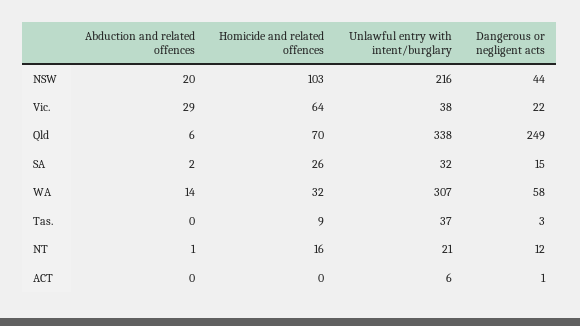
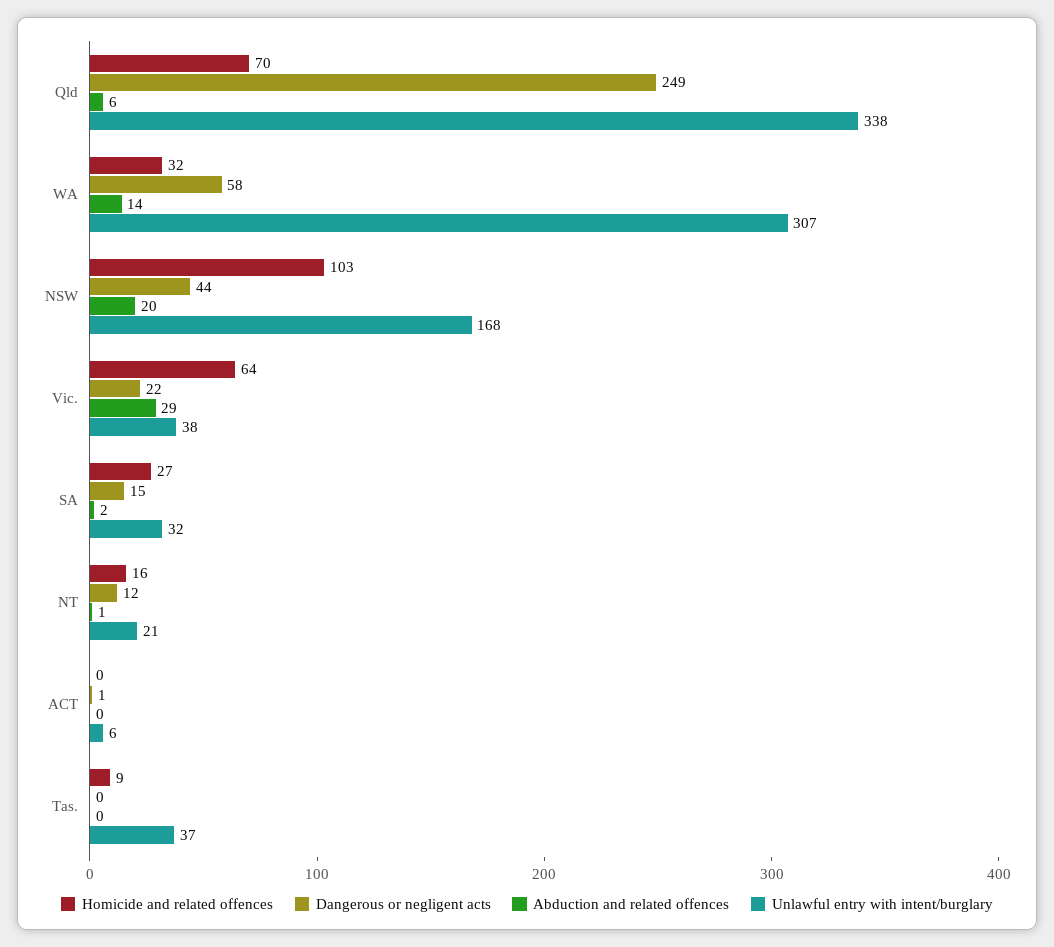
Unlawful entry with intent/burglary, NSW: 216 -> 168
Homicide and related offences, SA: 26 -> 27
Dangerous or negligent acts, Tas.: 3 -> 0

